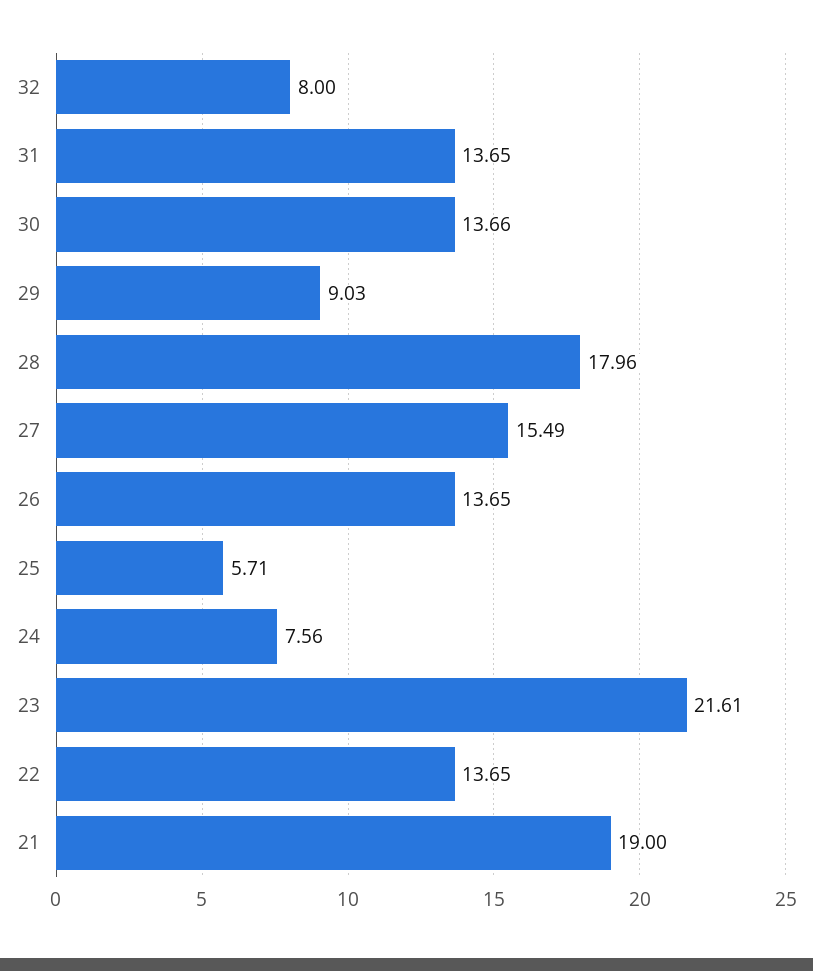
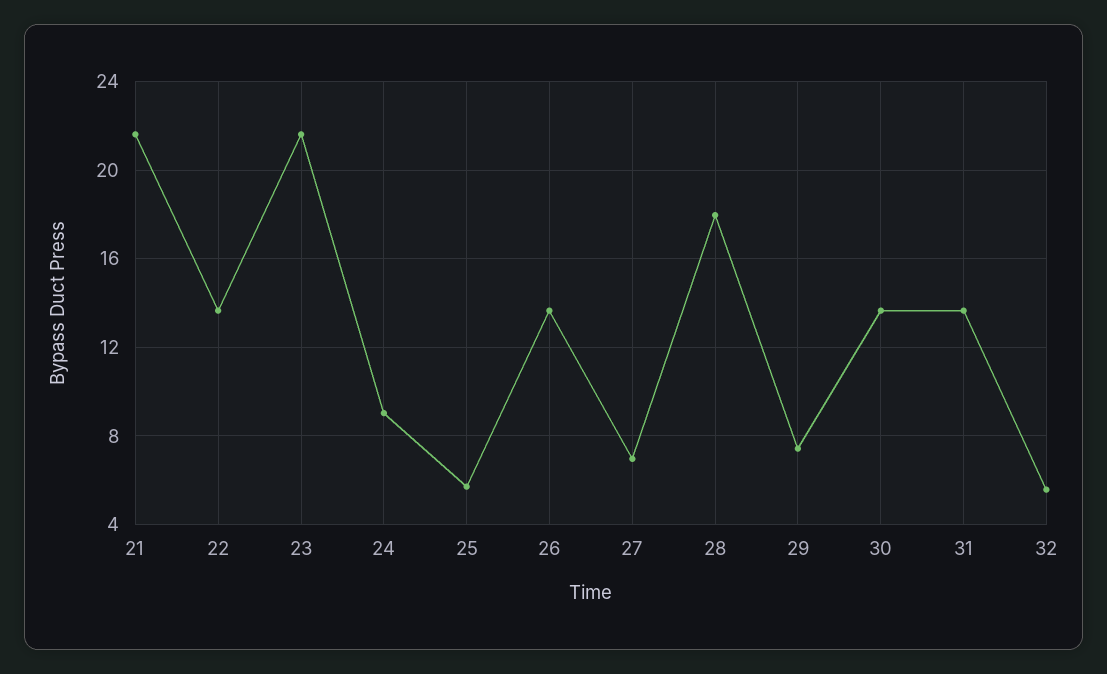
32: 8 -> 5.5
29: 9.03 -> 7.5
27: 15.49 -> 7
24: 7.56 -> 9
21: 19 -> 21.5

